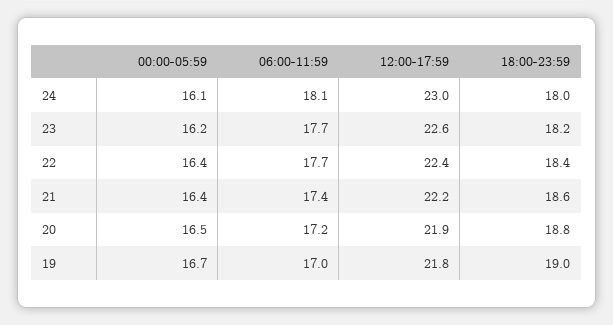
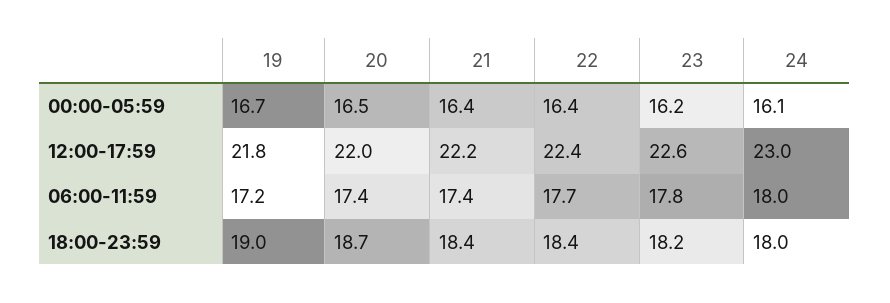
06:00-11:59, 24: 18.1 -> 18
06:00-11:59, 23: 17.7 -> 17.8
18:00-23:59, 21: 18.6 -> 18.4
06:00-11:59, 20: 17.2 -> 17.4
12:00-17:59, 20: 21.9 -> 22
18:00-23:59, 20: 18.8 -> 18.7
06:00-11:59, 19: 17 -> 17.2

